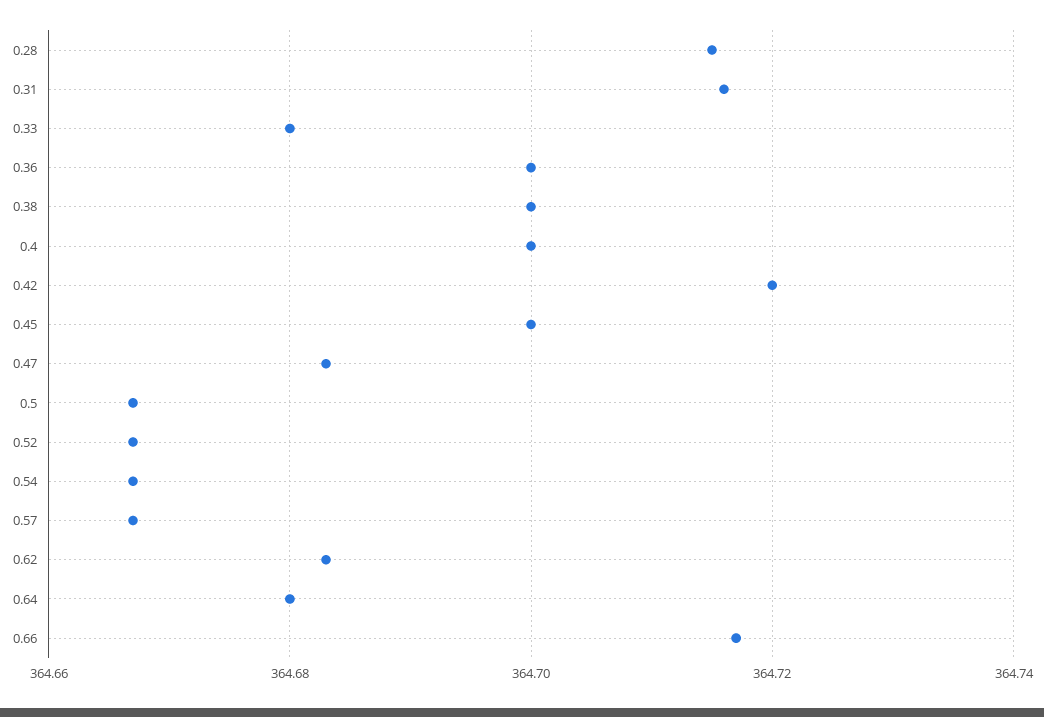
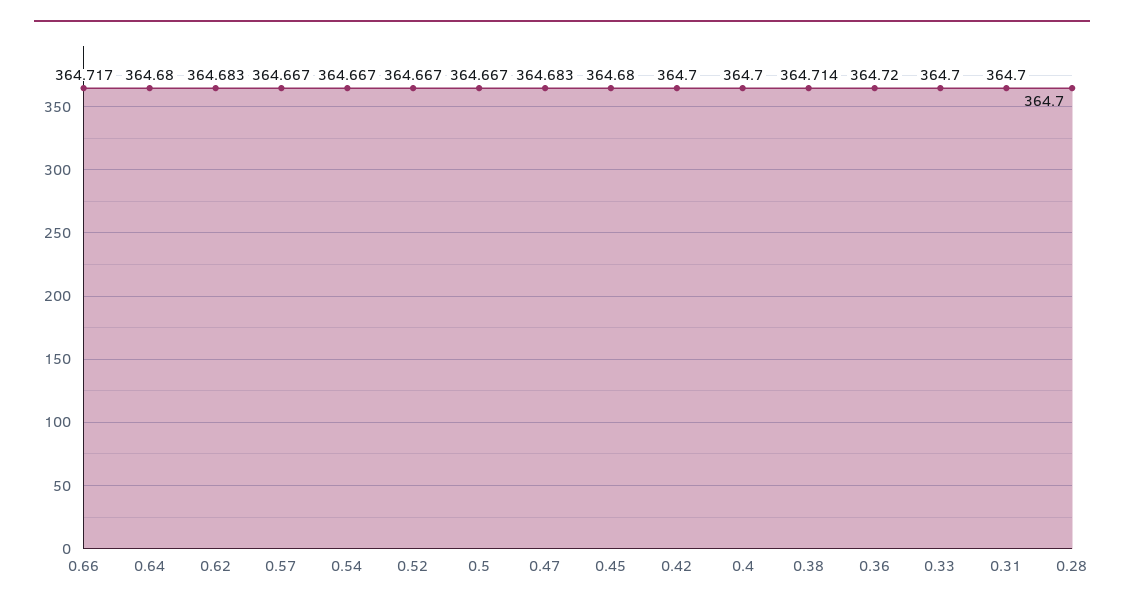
0.28: 364.715 -> 364.7
0.31: 364.715 -> 364.7
0.33: 364.68 -> 364.7
0.36: 364.7 -> 364.72
0.38: 364.7 -> 364.714
0.42: 364.72 -> 364.7
0.45: 364.7 -> 364.68

